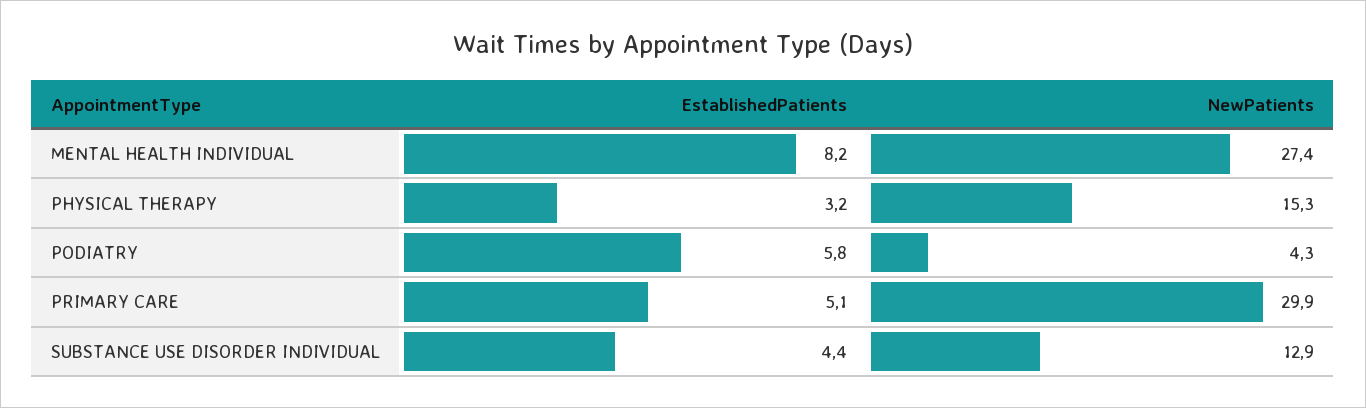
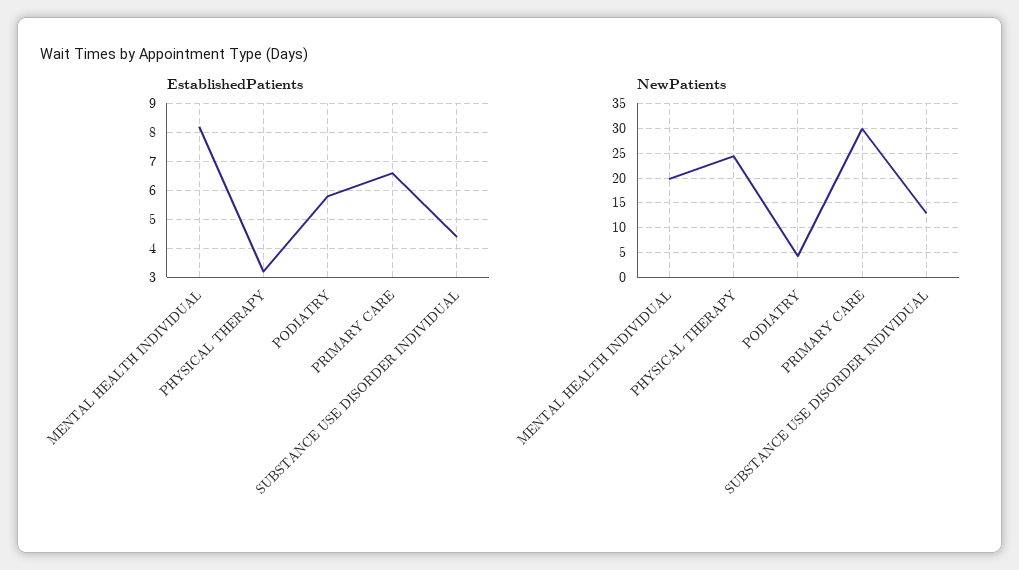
NewPatients, MENTAL HEALTH INDIVIDUAL: 27.4 -> 20
NewPatients, PHYSICAL THERAPY: 15.3 -> 25
EstablishedPatients, PRIMARY CARE: 5.1 -> 6.5

